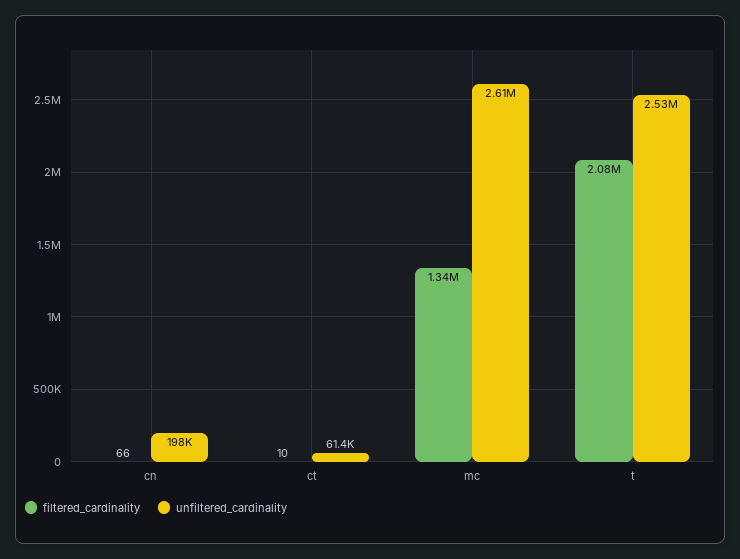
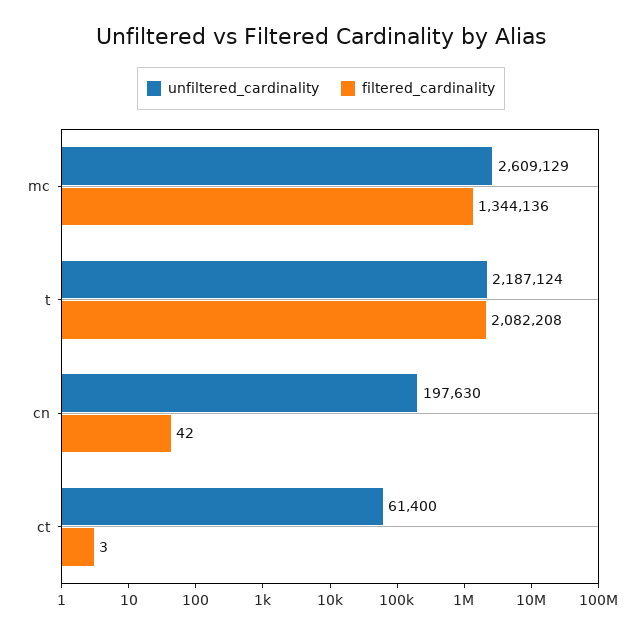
filtered_cardinality, cn: 66 -> 42
filtered_cardinality, ct: 10 -> 3
unfiltered_cardinality, t: 2530000 -> 2187124

